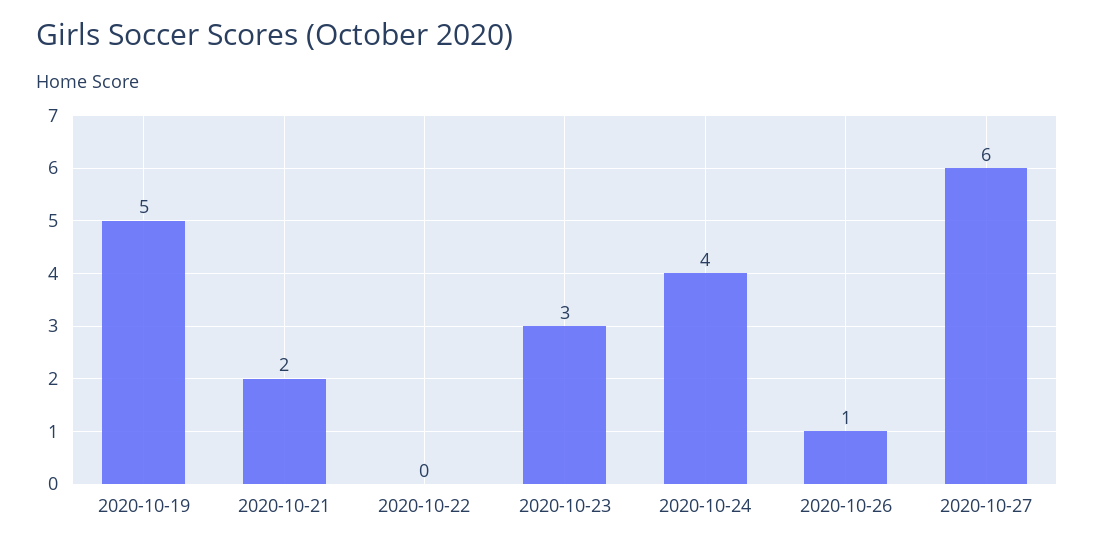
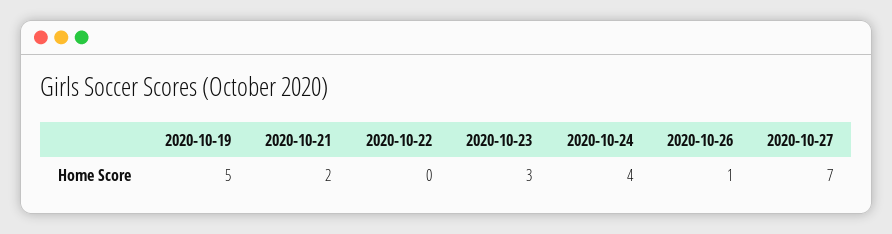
2020-10-27: 6 -> 7

